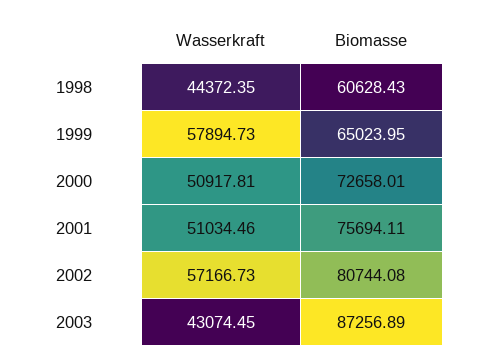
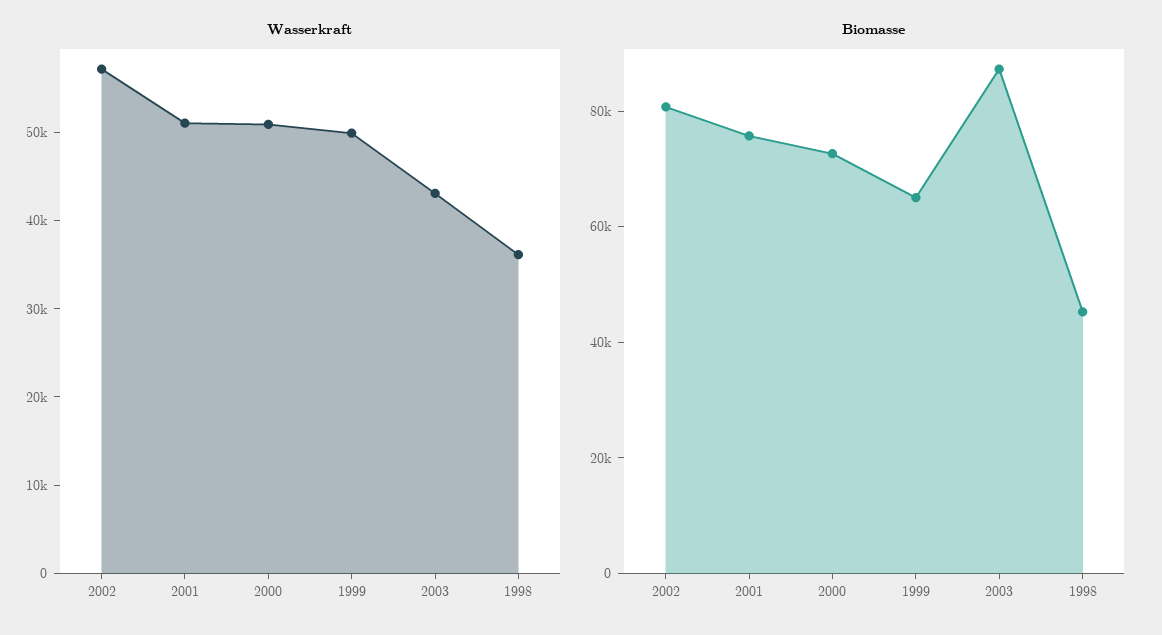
Wasserkraft, 1998: 44372.35 -> 36000
Biomasse, 1998: 60628.43 -> 45000
Wasserkraft, 1999: 57894.73 -> 50000

